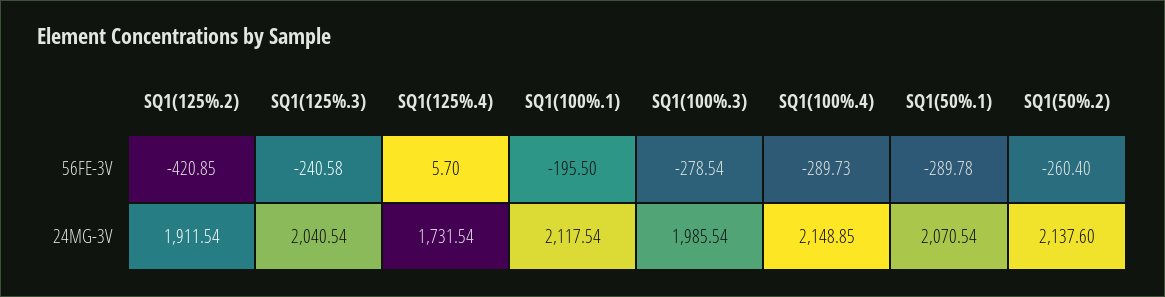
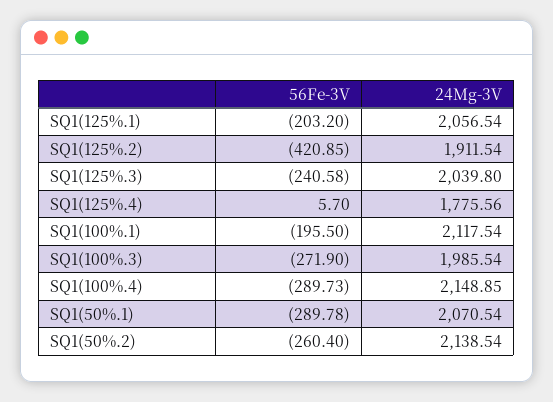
SQ1(100%.3), 56FE-3V: -278.54 -> -271.9
SQ1(125%.3), 24MG-3V: 2040.54 -> 2039.8
SQ1(125%.4), 24MG-3V: 1731.54 -> 1775.56
SQ1(50%.2), 24MG-3V: 2137.6 -> 2138.54
SQ1(125%.1), 56FE-3V: none -> -203.2
SQ1(125%.1), 24MG-3V: none -> 2056.54

